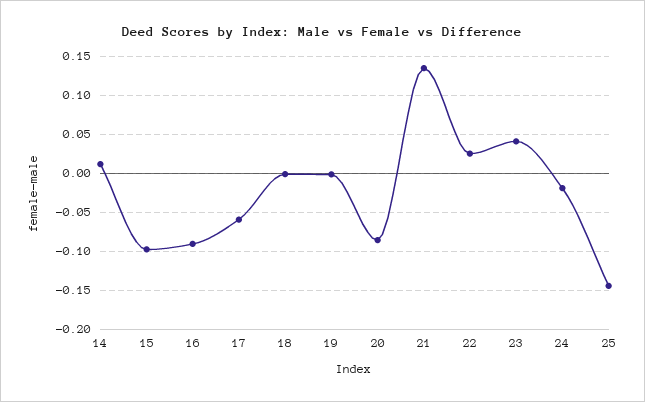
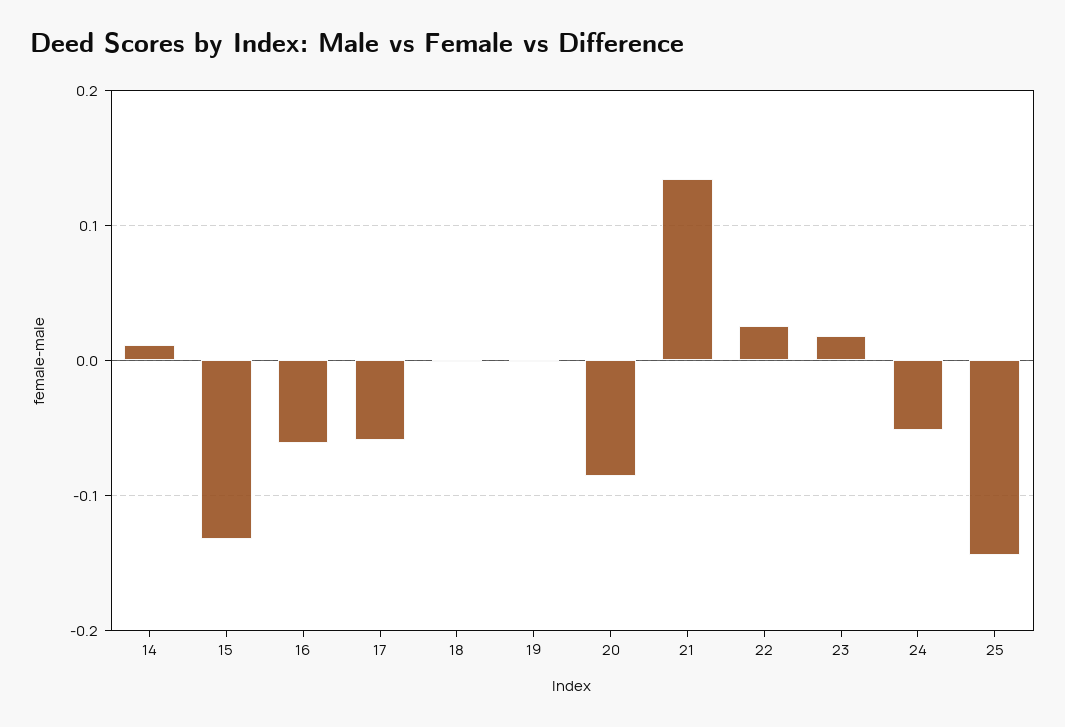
15: -0.1 -> -0.13
16: -0.09 -> -0.06
23: 0.04 -> 0.02
24: -0.02 -> -0.05

